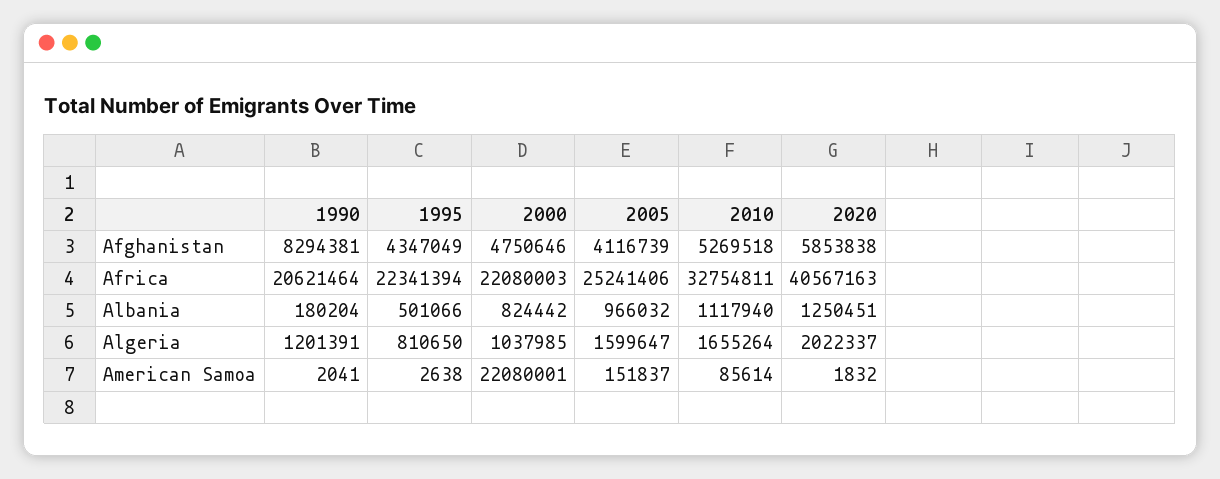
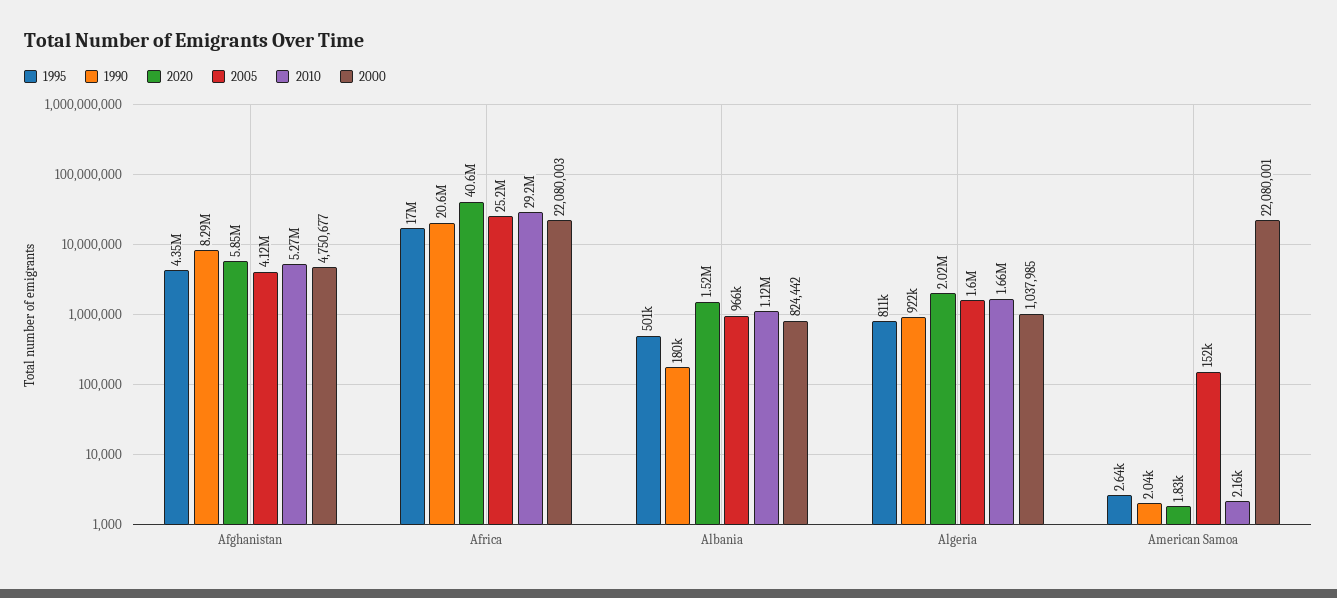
2000, Afghanistan: 4750646 -> 4750677
1995, Africa: 22341394 -> 17000000
2010, Africa: 32754811 -> 29200000
2020, Albania: 1250451 -> 1520000
1990, Algeria: 1201391 -> 922000
2010, American Samoa: 85614 -> 2160

